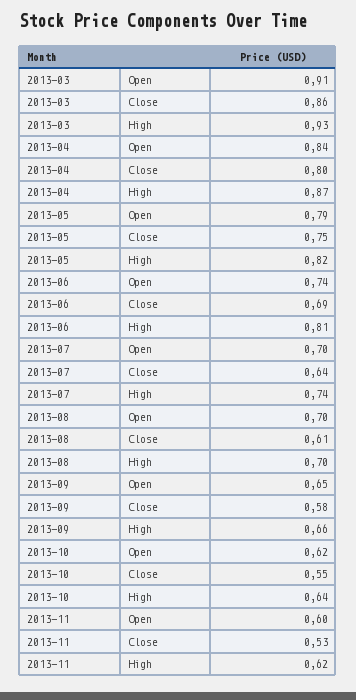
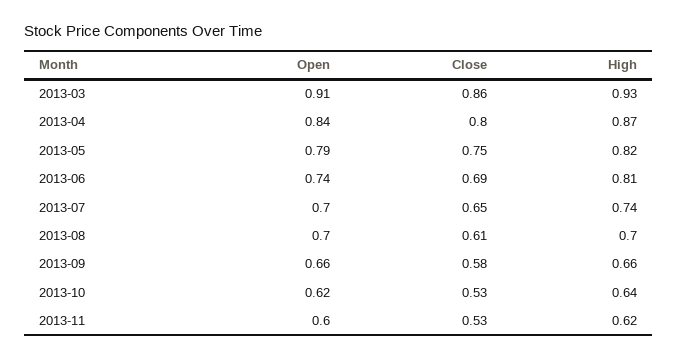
2013-07, Close: 0.64 -> 0.65
2013-09, Open: 0.65 -> 0.66
2013-10, Close: 0.55 -> 0.53

